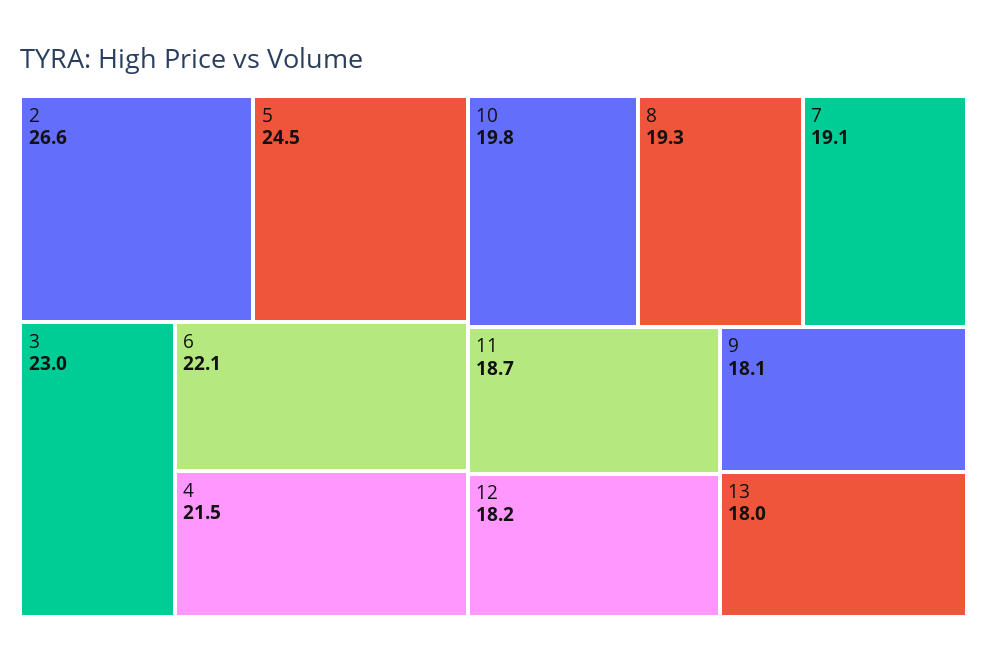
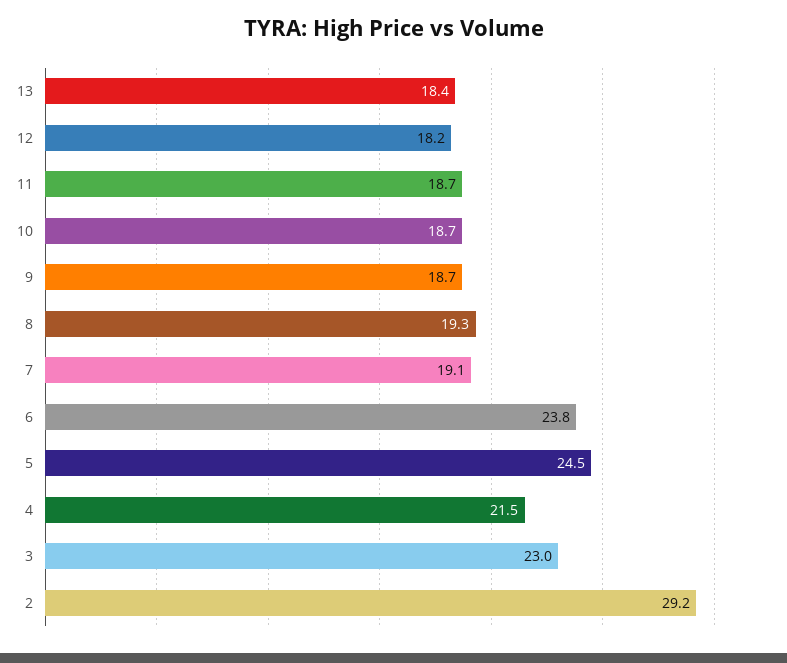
2: 26.6 -> 29.2
6: 22.1 -> 23.8
10: 19.8 -> 18.7
9: 18.1 -> 18.7
13: 18 -> 18.4

